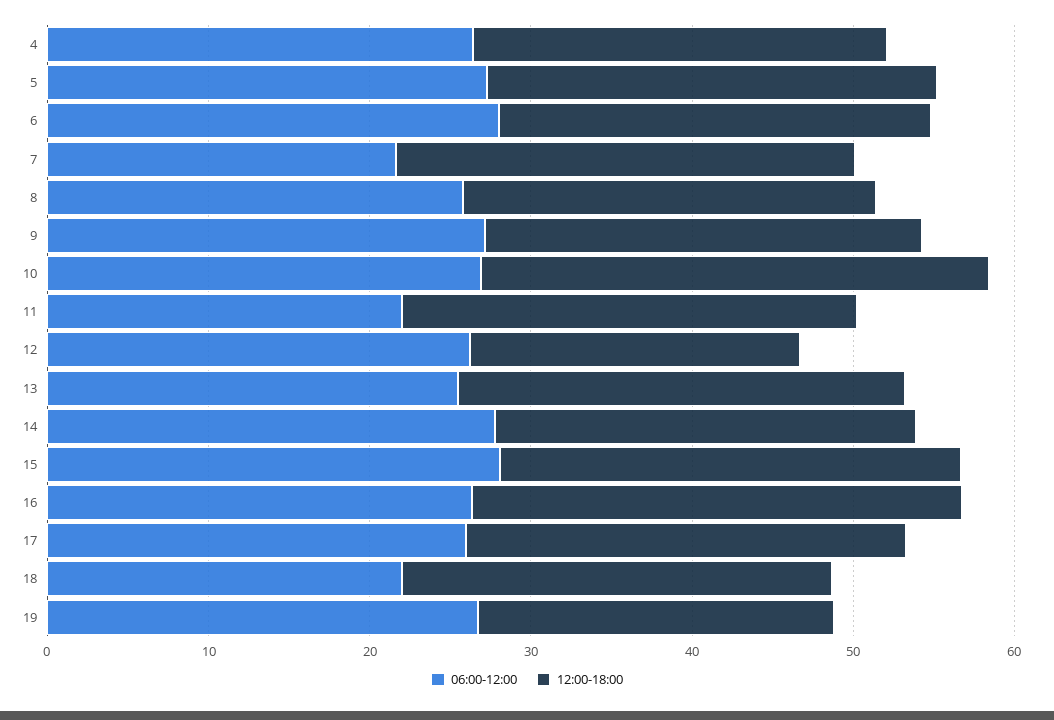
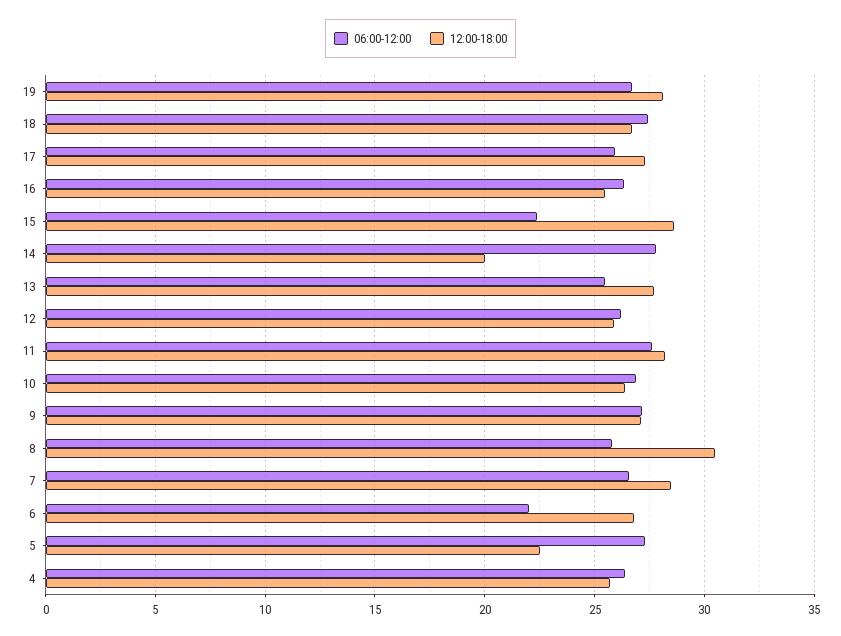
12:00-18:00, 5: 28 -> 22.5
06:00-12:00, 6: 28 -> 22
06:00-12:00, 7: 22 -> 26.5
12:00-18:00, 8: 26 -> 30.5
12:00-18:00, 10: 32 -> 26.5
06:00-12:00, 11: 22 -> 27.5
12:00-18:00, 12: 20 -> 26
12:00-18:00, 14: 26 -> 20
06:00-12:00, 15: 28 -> 22.5
12:00-18:00, 16: 30 -> 25.5
06:00-12:00, 18: 22 -> 27.5
12:00-18:00, 19: 22 -> 28

